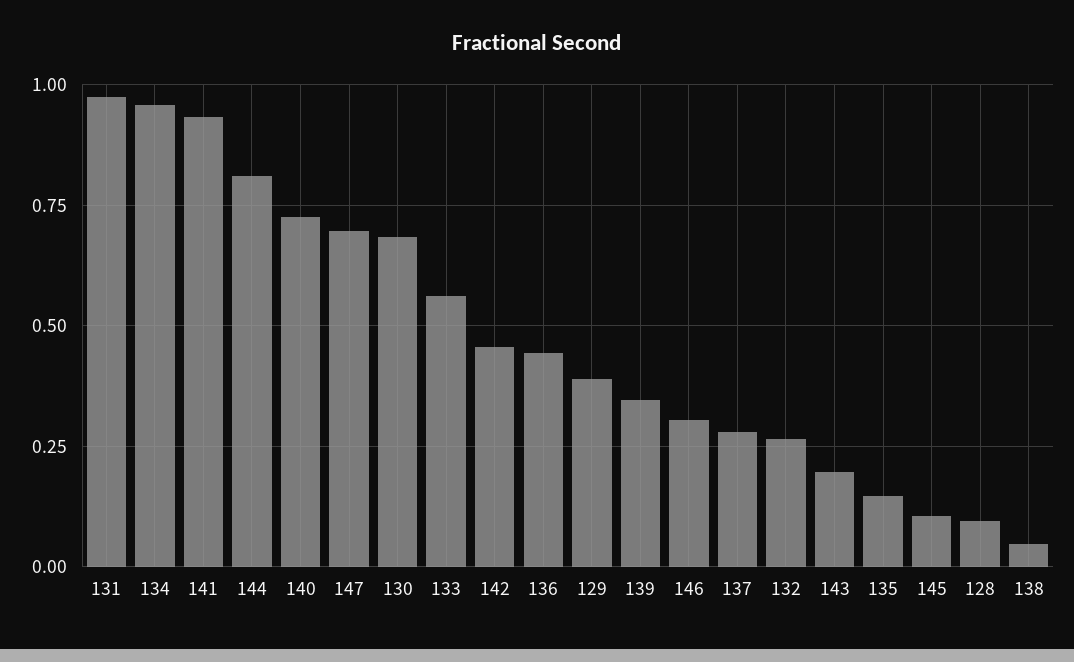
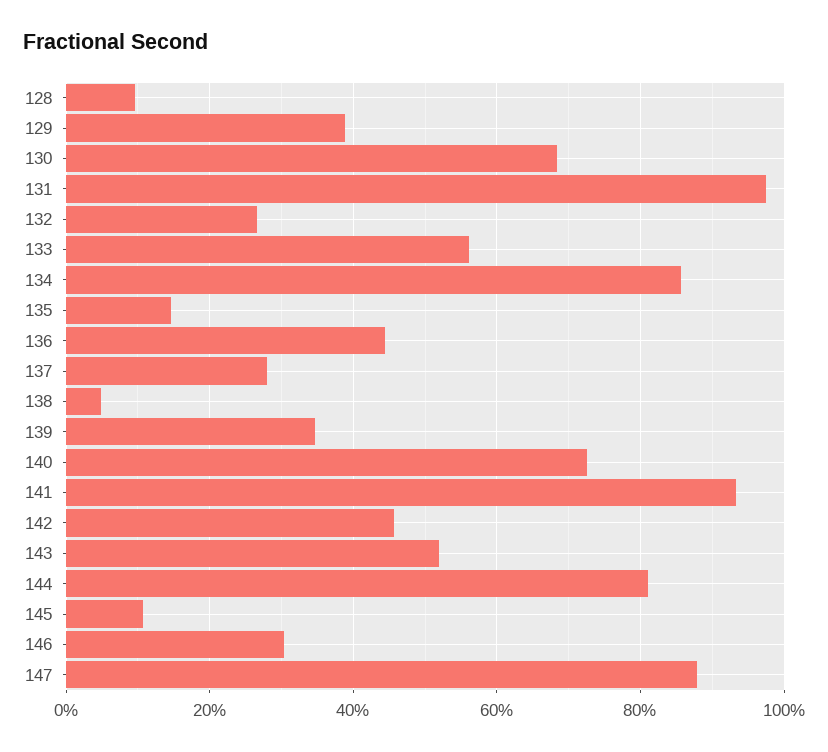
134: 0.95 -> 0.86
147: 0.7 -> 0.88
143: 0.2 -> 0.52

